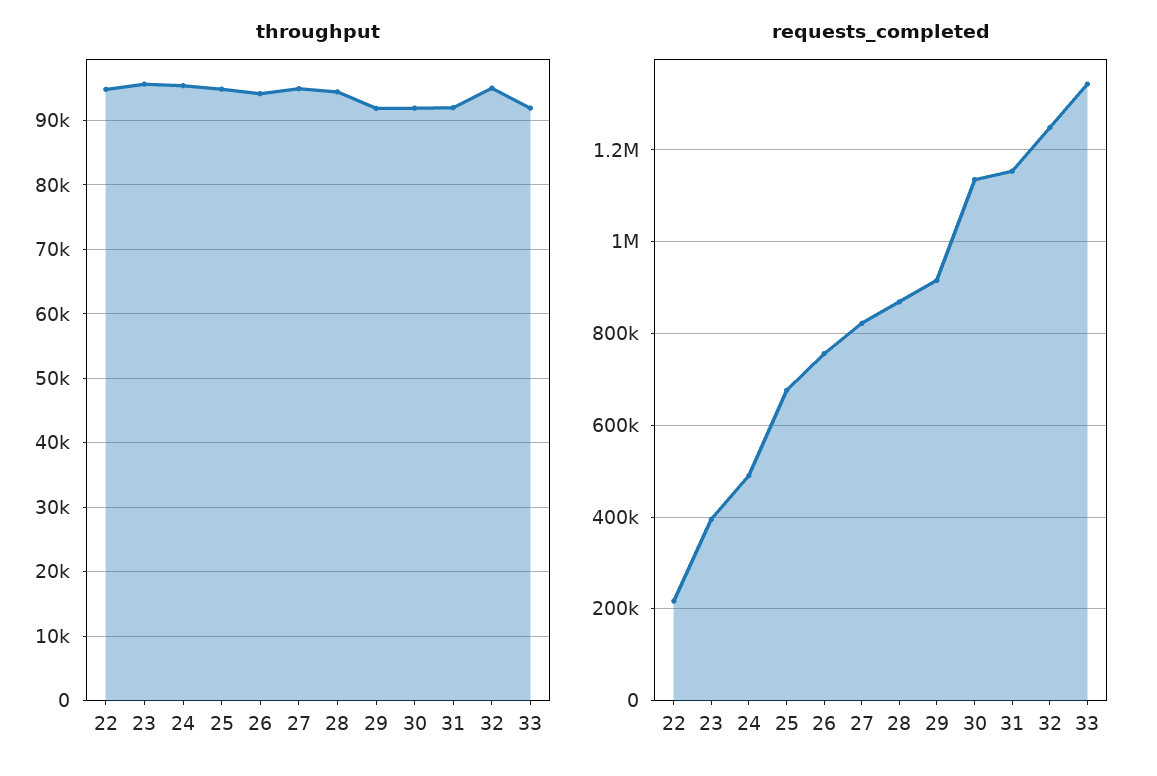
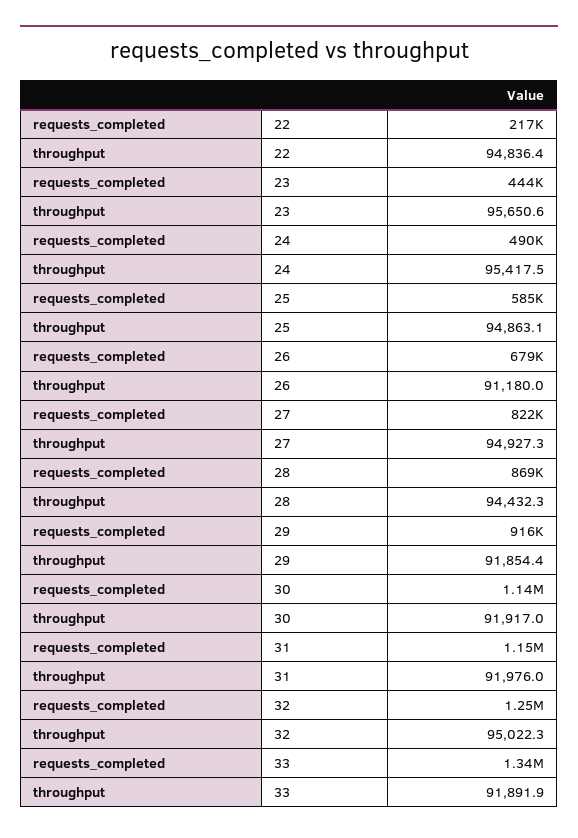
throughput, 26: 94000 -> 91180
requests_completed, 23: 400000 -> 444000
requests_completed, 25: 680000 -> 585000
requests_completed, 26: 760000 -> 679000

